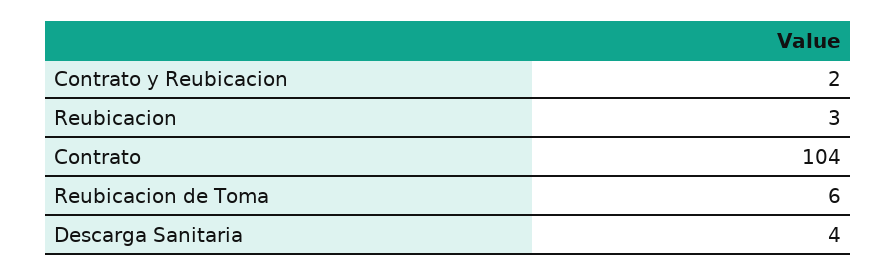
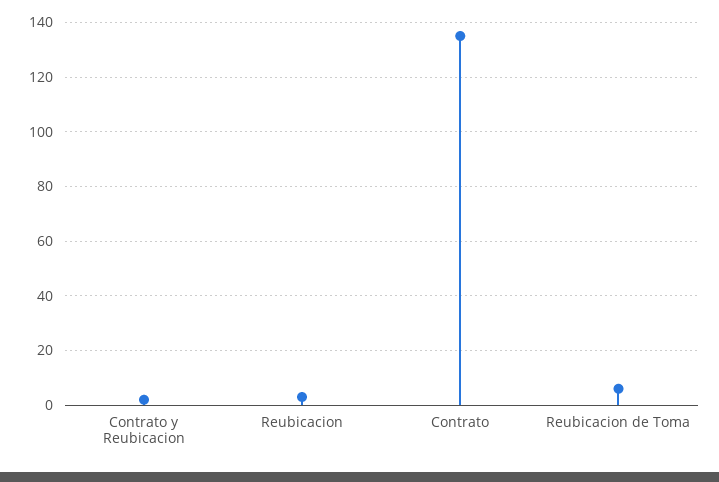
Contrato: 104 -> 135
Descarga Sanitaria: 4 -> none

